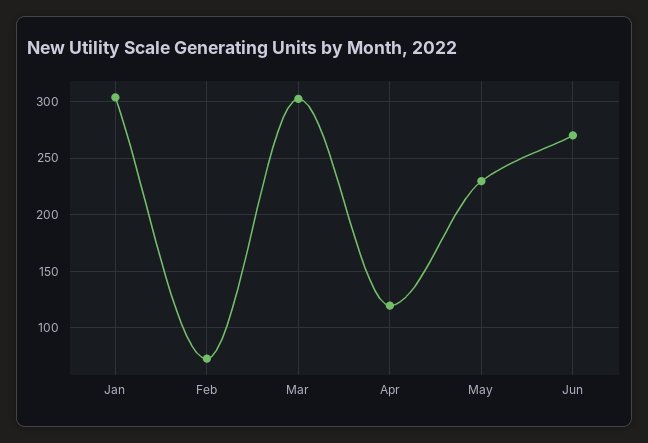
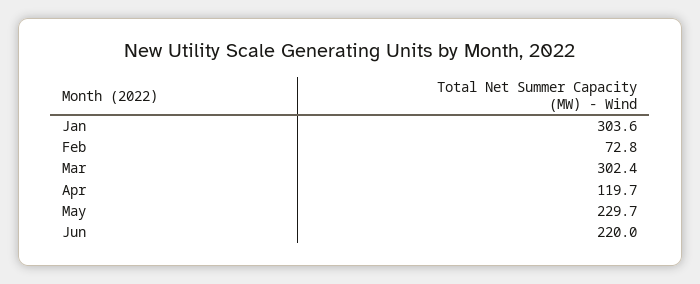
Jun: 270 -> 220

